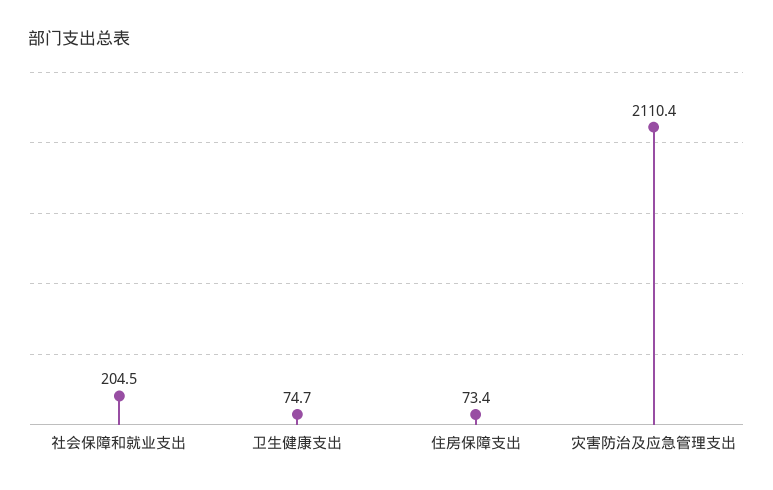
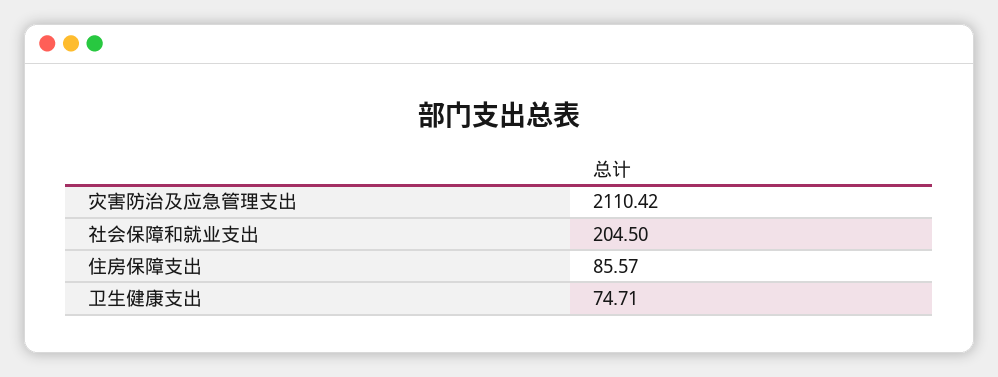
住房保障支出: 73.4 -> 85.57

